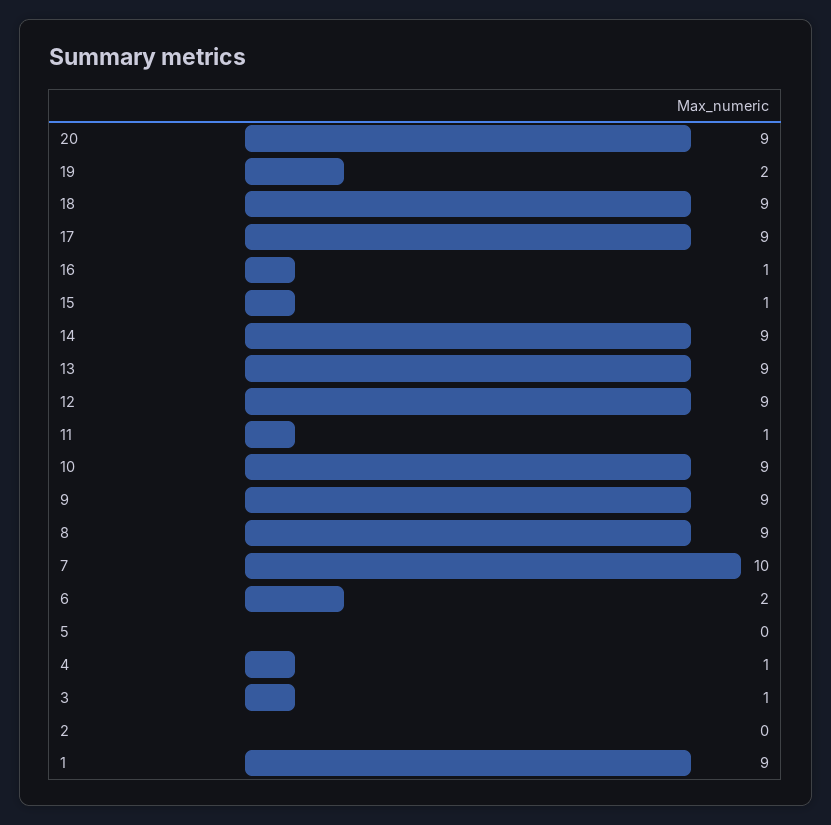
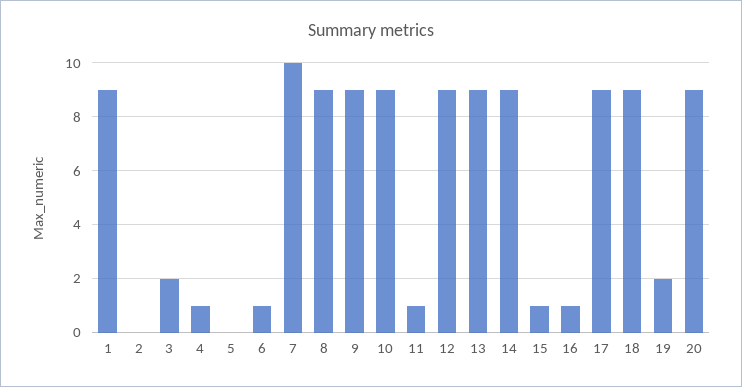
6: 2 -> 1
3: 1 -> 2

